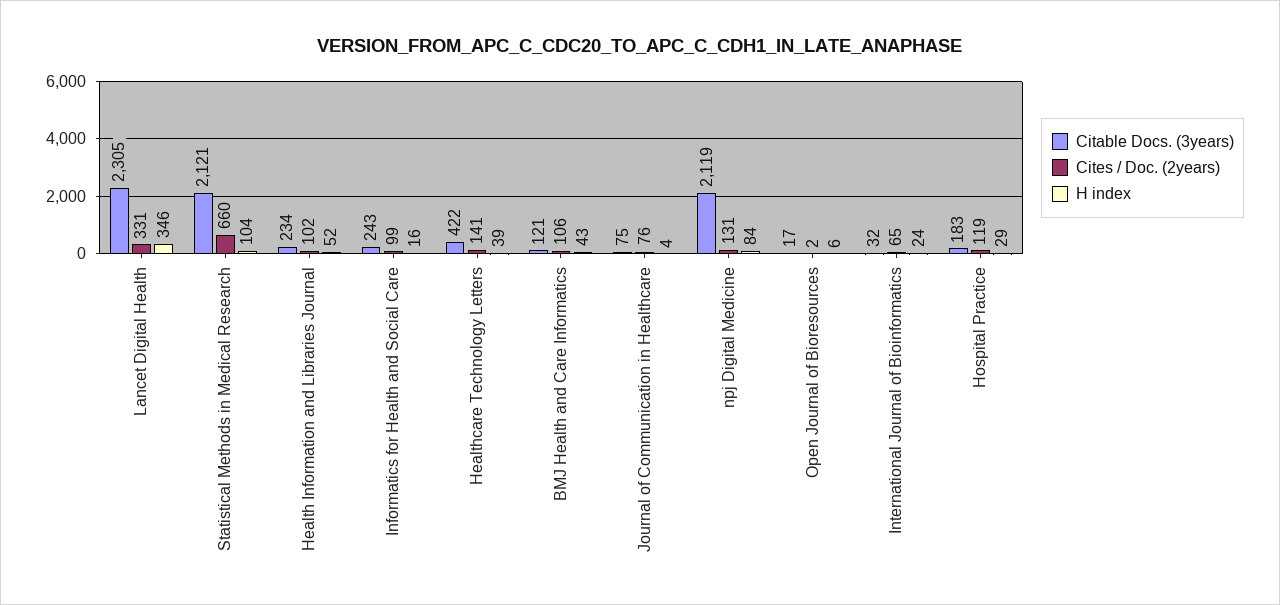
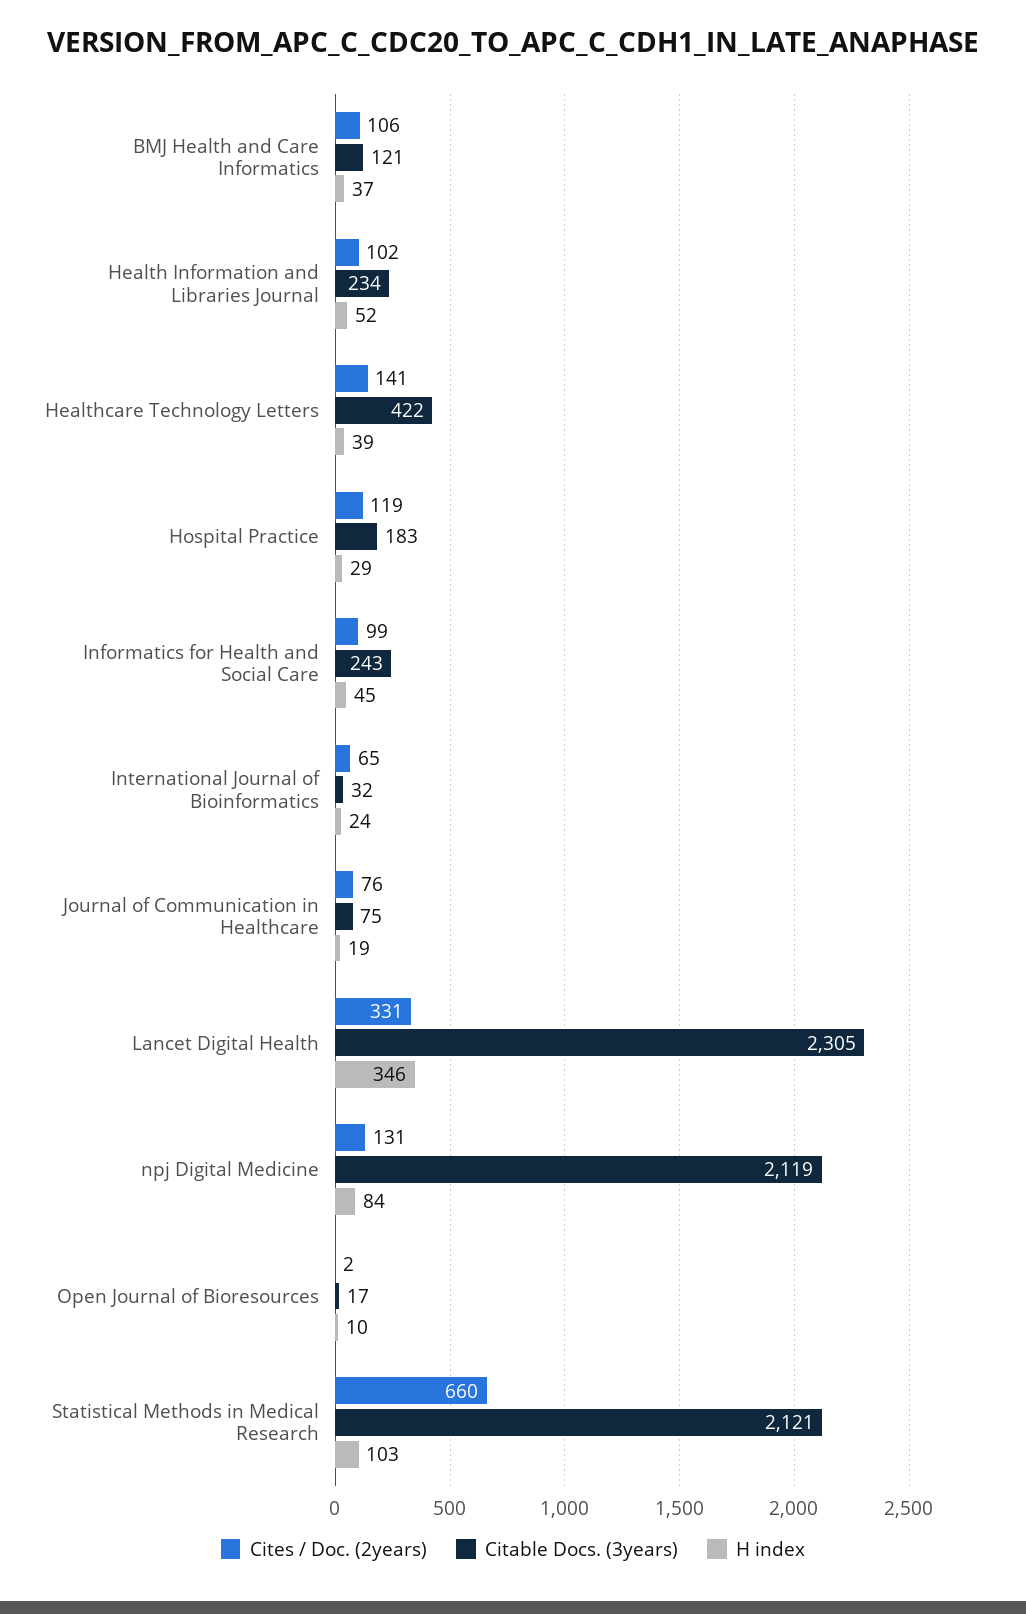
H index, Statistical Methods in Medical Research: 104 -> 103
H index, Informatics for Health and Social Care: 16 -> 45
H index, BMJ Health and Care Informatics: 43 -> 37
H index, Journal of Communication in Healthcare: 4 -> 19
H index, Open Journal of Bioresources: 6 -> 10

